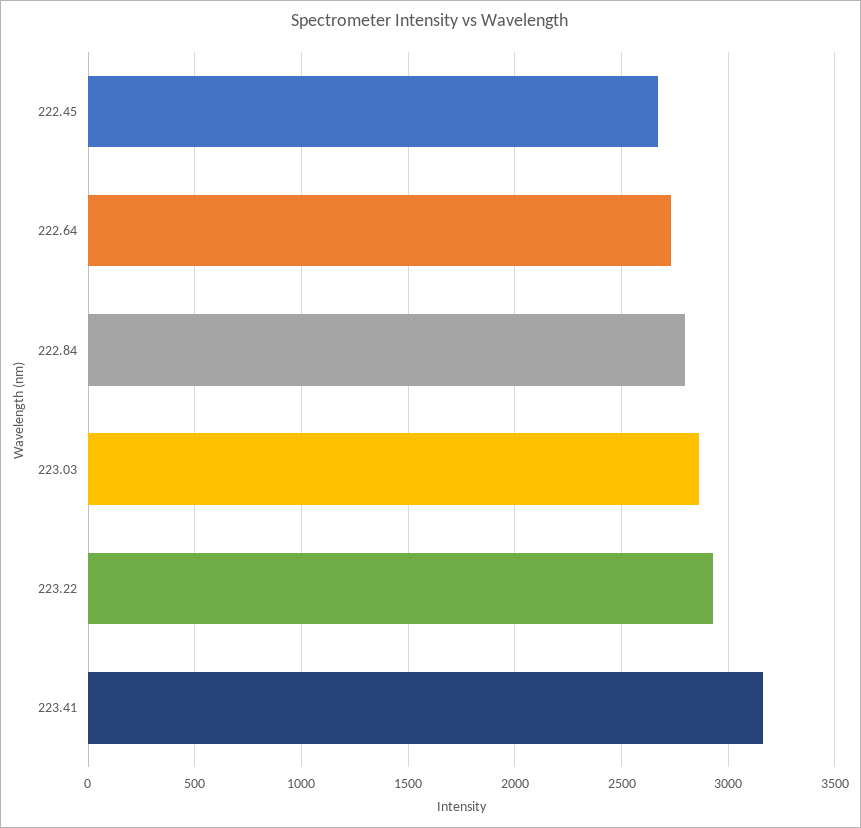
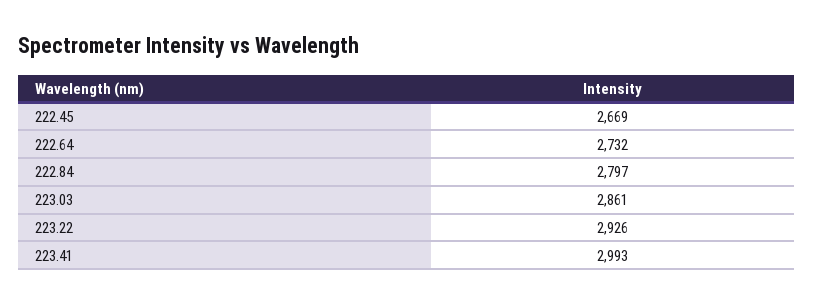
223.41: 3150 -> 2993

